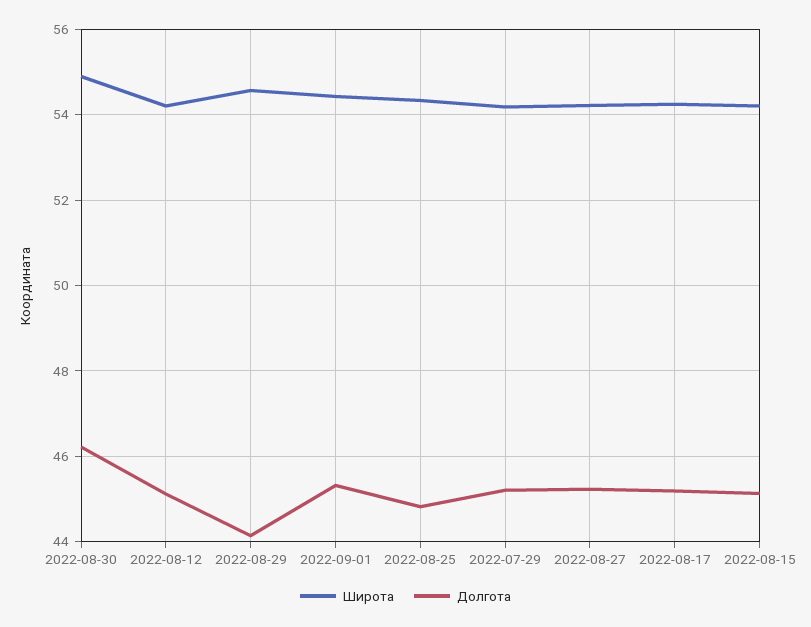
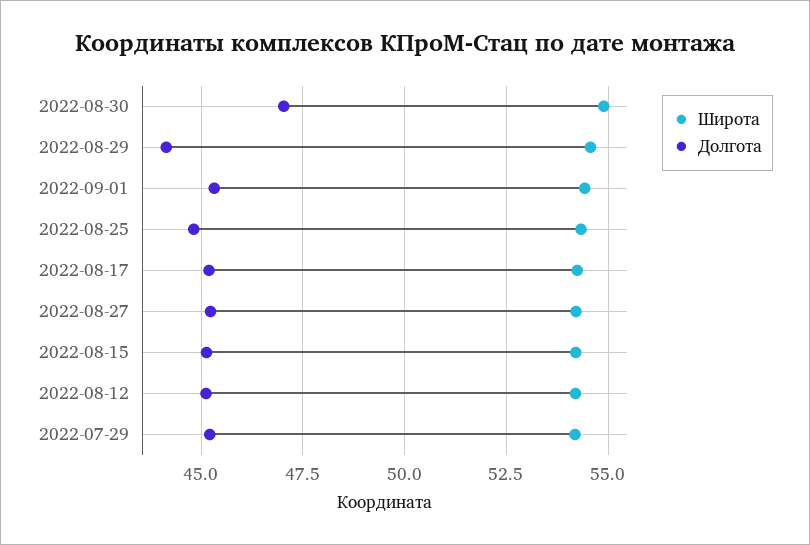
Долгота, 2022-08-30: 46.2 -> 47

